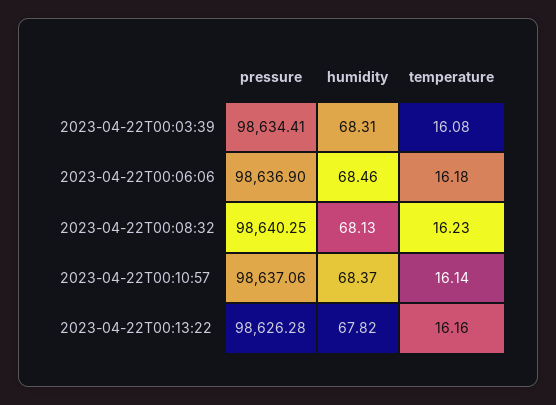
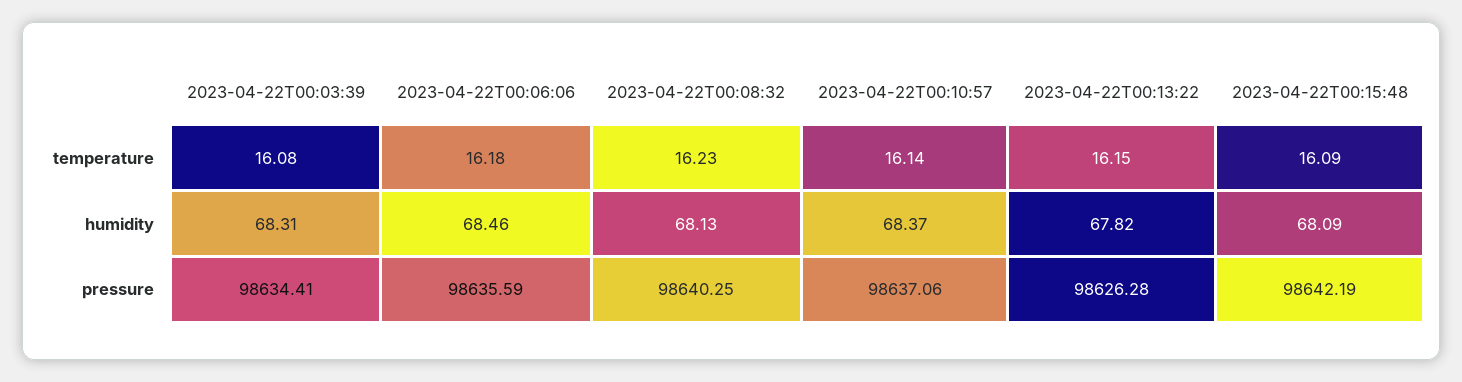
pressure, 2023-04-22T00:06:06: 98636.9 -> 98635.59
temperature, 2023-04-22T00:13:22: 16.16 -> 16.15
temperature, 2023-04-22T00:15:48: none -> 16.09
humidity, 2023-04-22T00:15:48: none -> 68.09
pressure, 2023-04-22T00:15:48: none -> 98642.19

